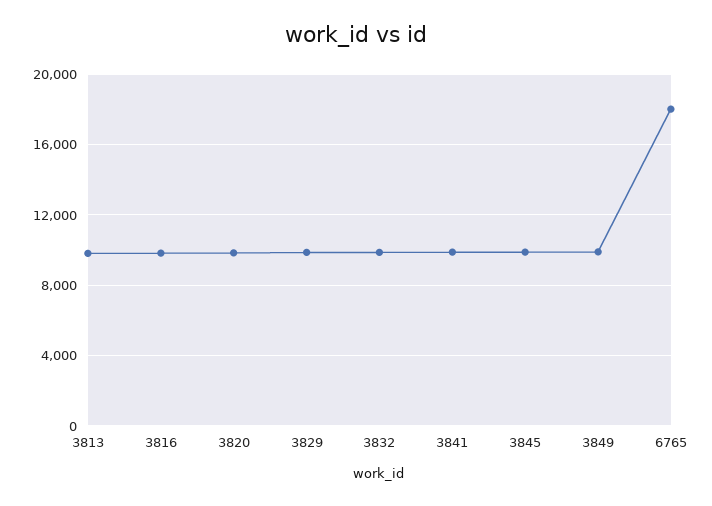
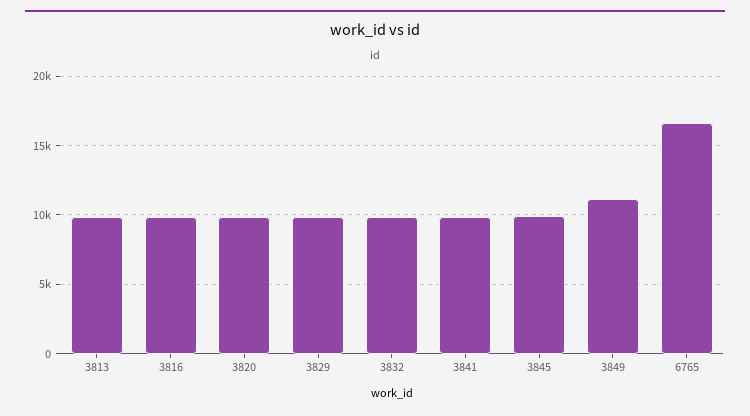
3849: 10000 -> 11000
6765: 18000 -> 16500

